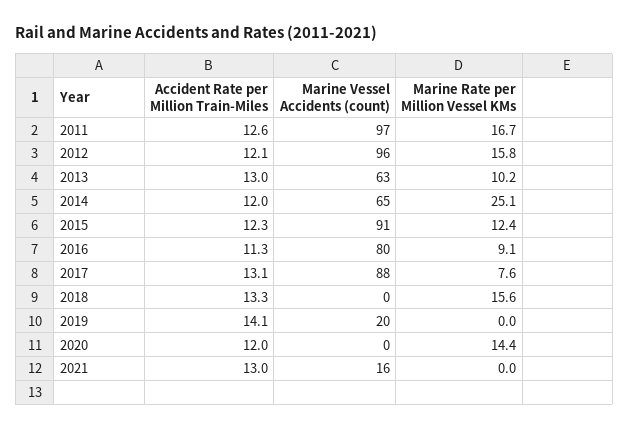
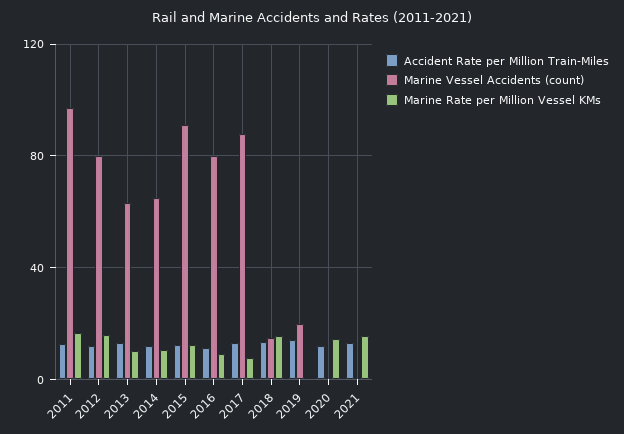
Marine Vessel Accidents (count), 2012: 96 -> 80
Marine Rate per Million Vessel KMs, 2014: 25.1 -> 10
Marine Vessel Accidents (count), 2018: 0 -> 15
Marine Vessel Accidents (count), 2021: 16 -> 0
Marine Rate per Million Vessel KMs, 2021: 0 -> 15

